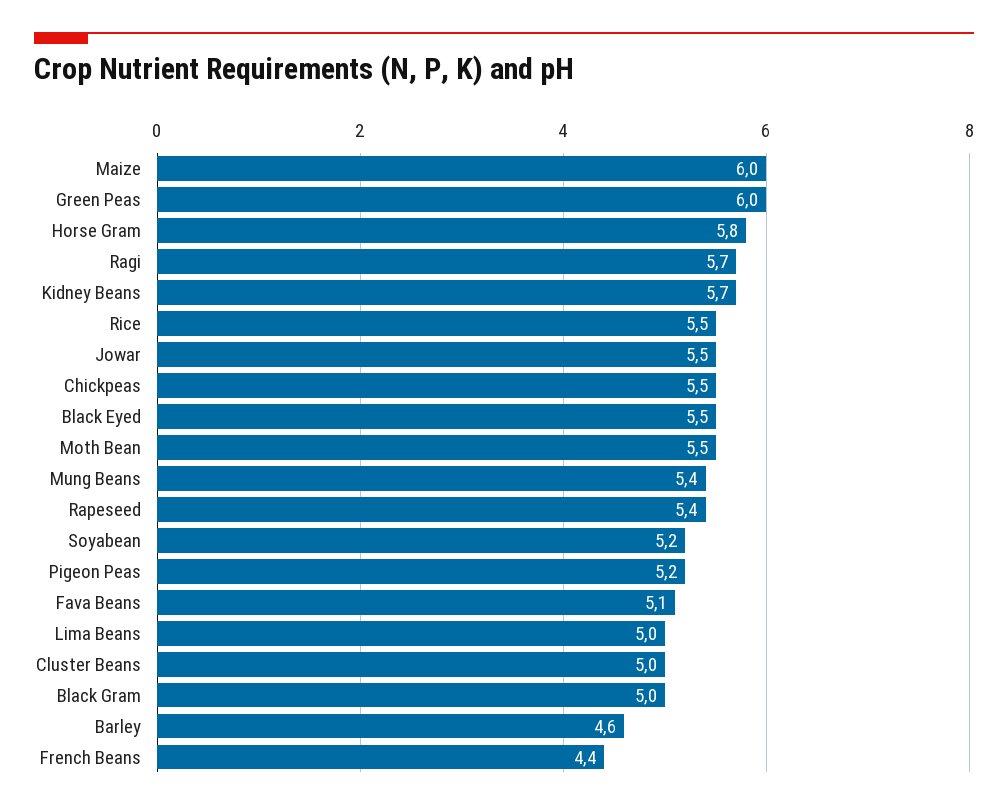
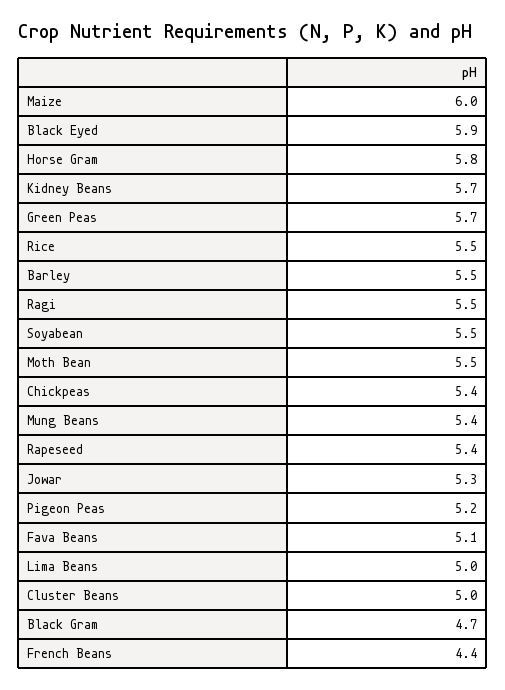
Green Peas: 6 -> 5.7
Ragi: 5.7 -> 5.5
Jowar: 5.5 -> 5.3
Chickpeas: 5.5 -> 5.4
Black Eyed: 5.5 -> 5.9
Soyabean: 5.2 -> 5.5
Black Gram: 5 -> 4.7
Barley: 4.6 -> 5.5

